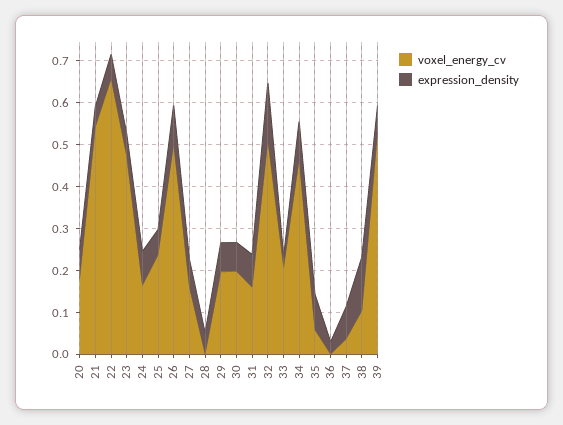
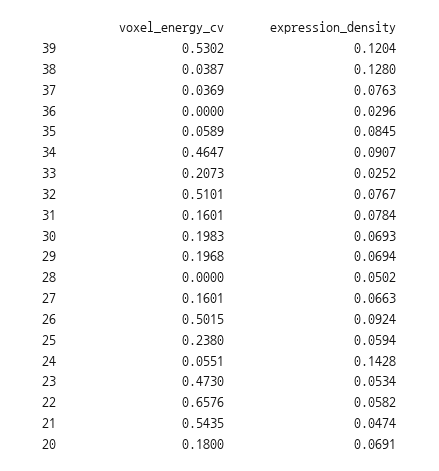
voxel_energy_cv, 24: 0.16 -> 0.0551
expression_density, 24: 0.08 -> 0.1428
expression_density, 32: 0.14 -> 0.0767
voxel_energy_cv, 38: 0.1 -> 0.0387
expression_density, 39: 0.06 -> 0.1204

